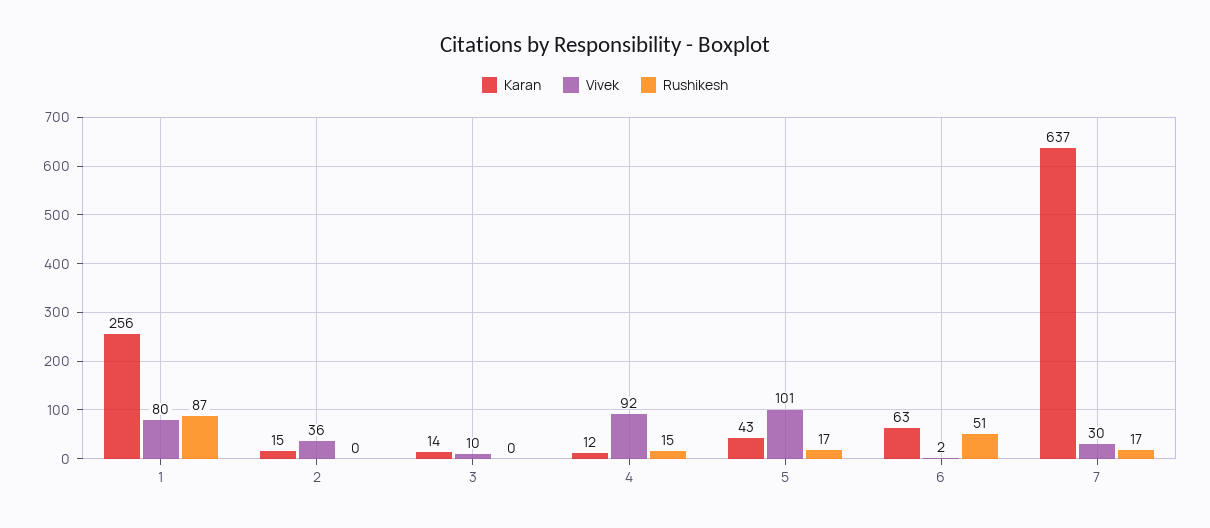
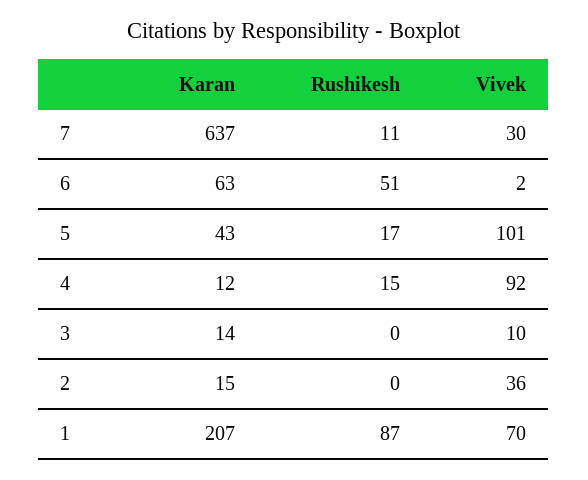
Karan, 1: 256 -> 207
Vivek, 1: 80 -> 70
Rushikesh, 7: 17 -> 11

